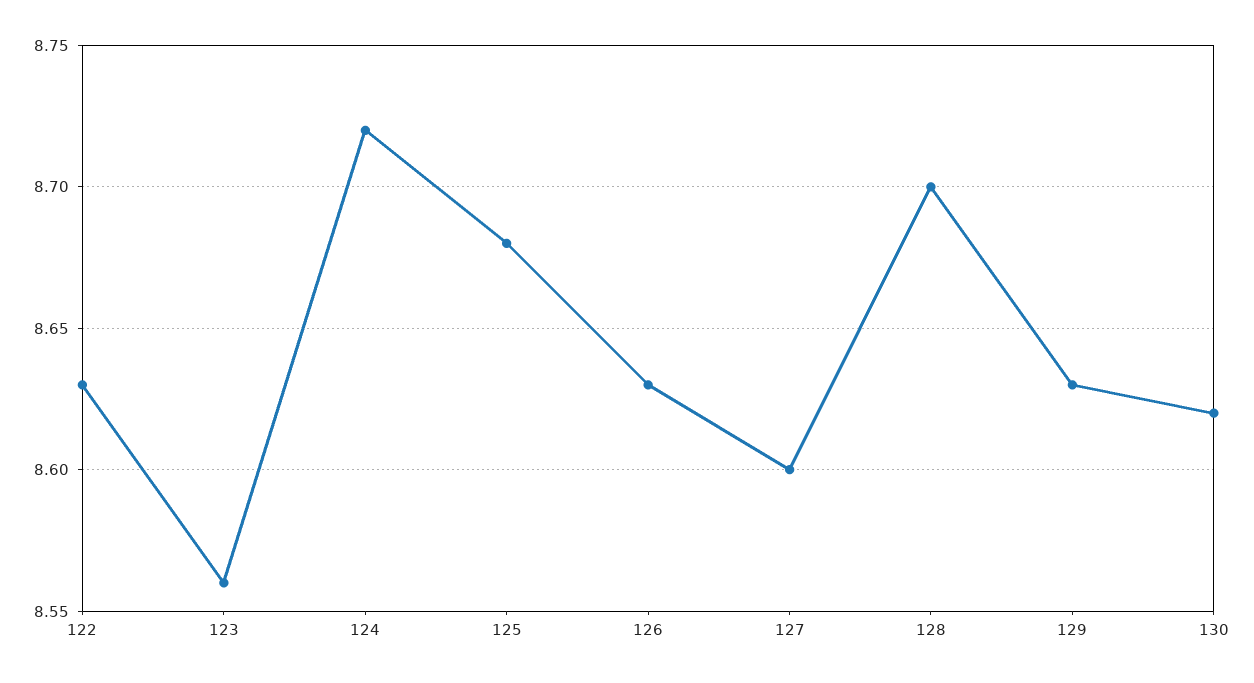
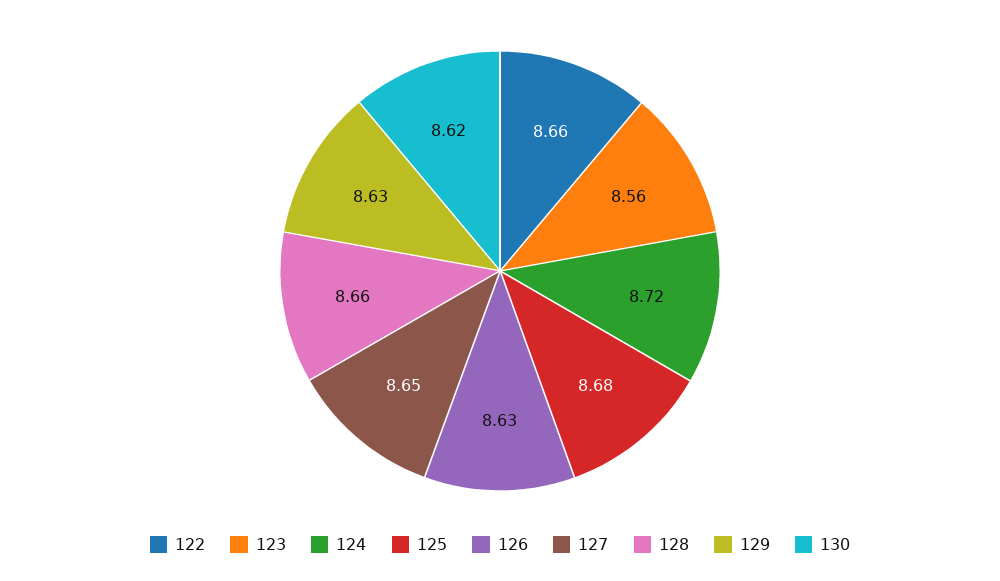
122: 8.63 -> 8.66
127: 8.6 -> 8.65
128: 8.7 -> 8.66

